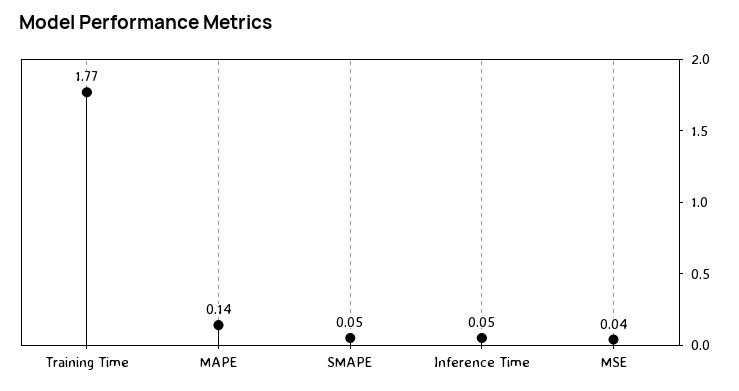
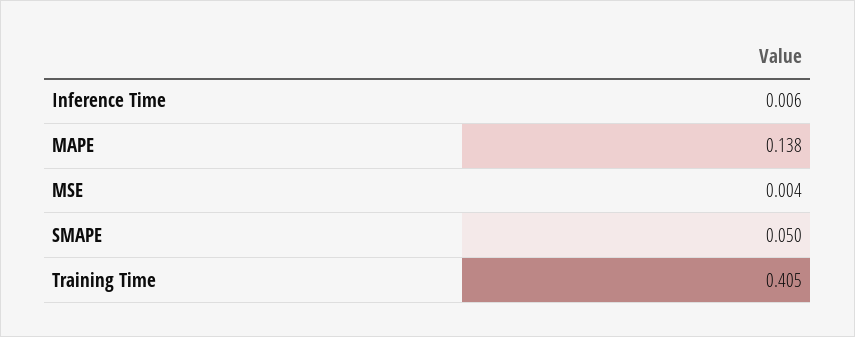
Training Time: 1.77 -> 0.405
Inference Time: 0.05 -> 0.006
MSE: 0.04 -> 0.004

